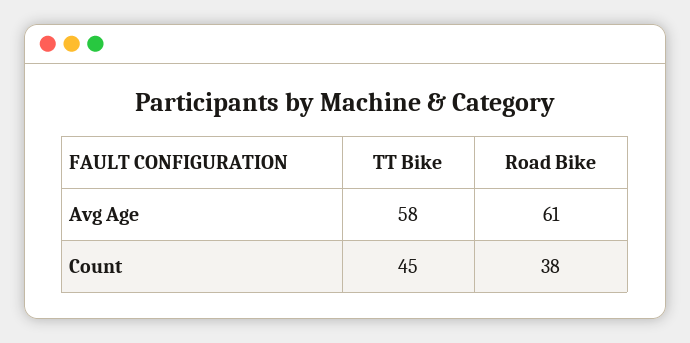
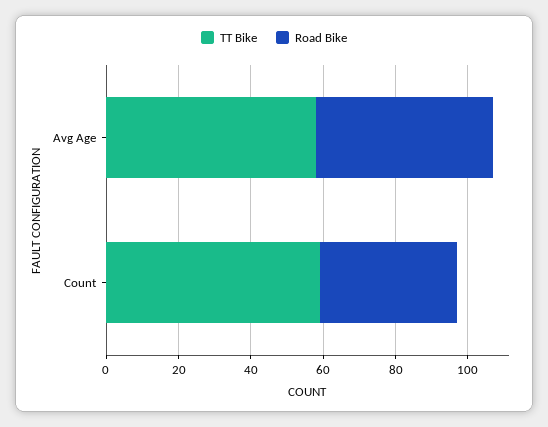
Road Bike, Avg Age: 61 -> 50
TT Bike, Count: 45 -> 60

